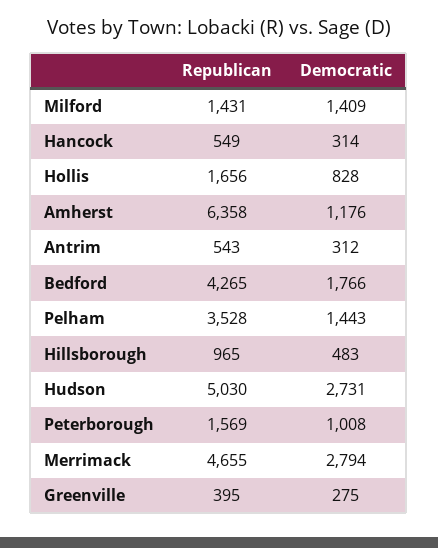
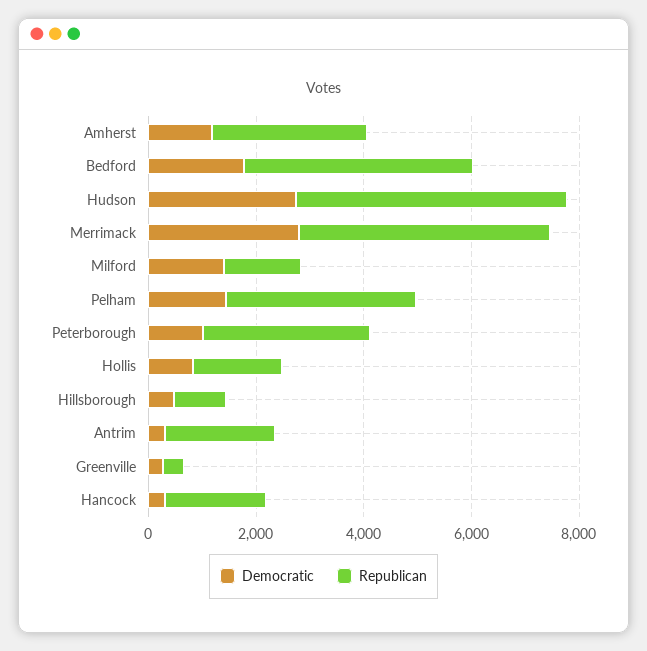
Republican, Hancock: 549 -> 2000
Republican, Amherst: 6358 -> 3000
Republican, Antrim: 543 -> 2000
Republican, Peterborough: 1569 -> 3000

